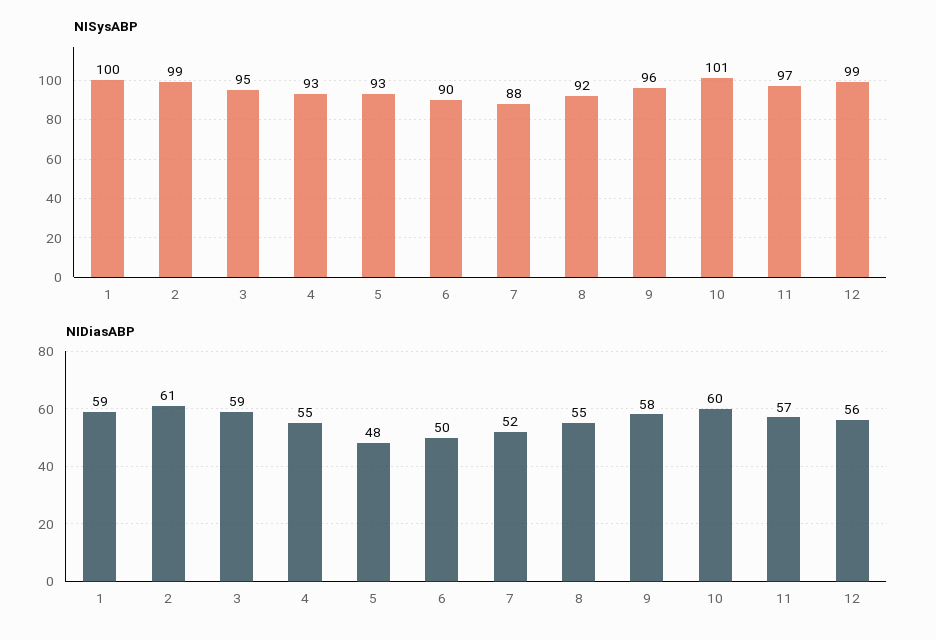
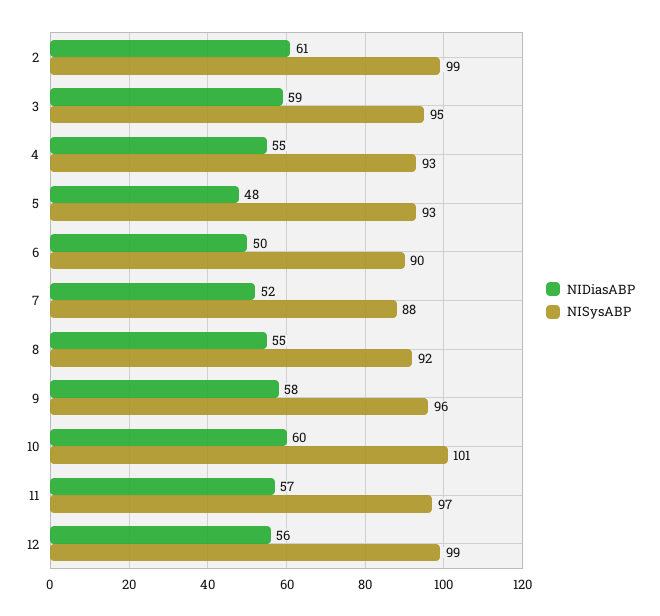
NISysABP, 1: 100 -> none
NIDiasABP, 1: 59 -> none

